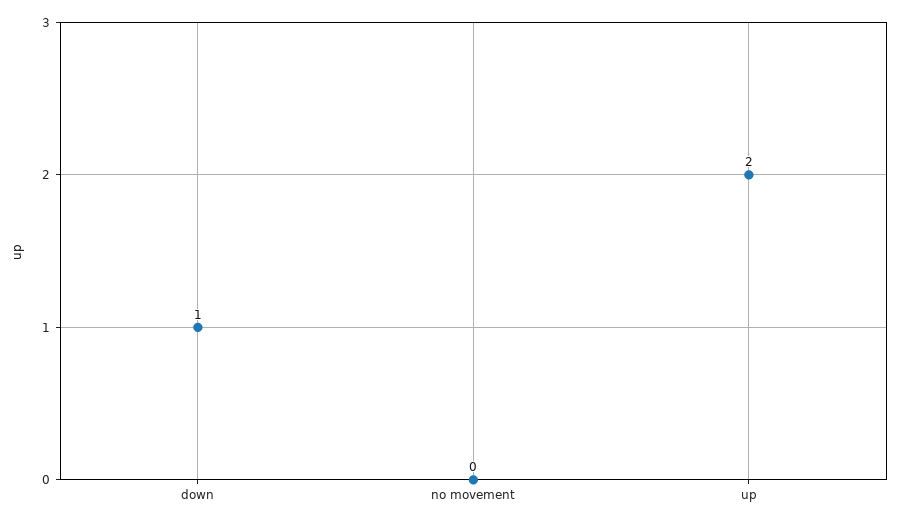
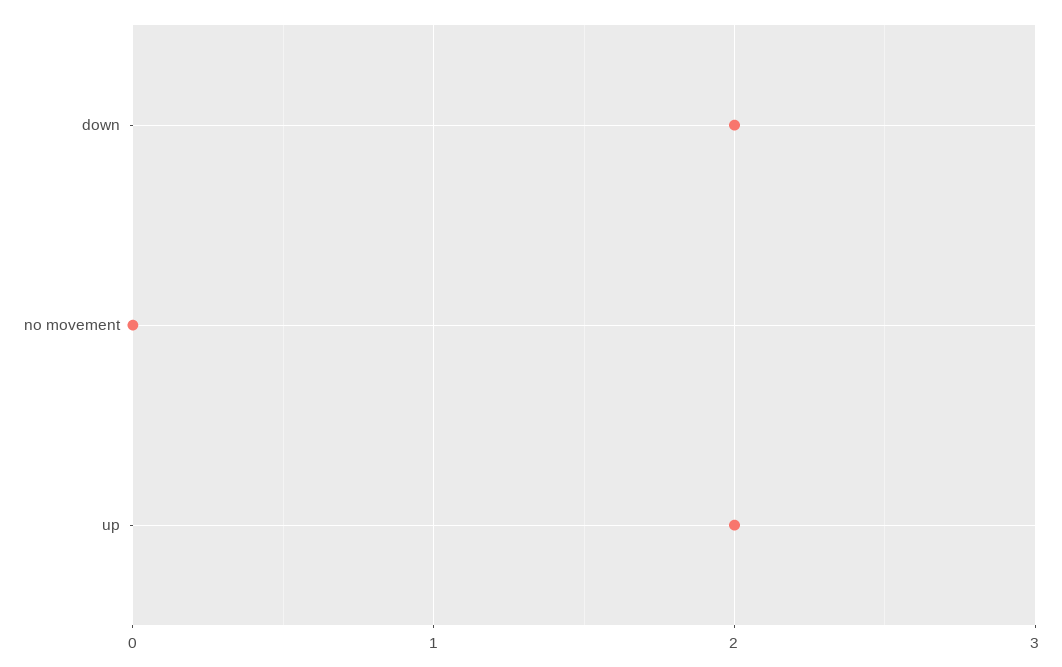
down: 1 -> 2

